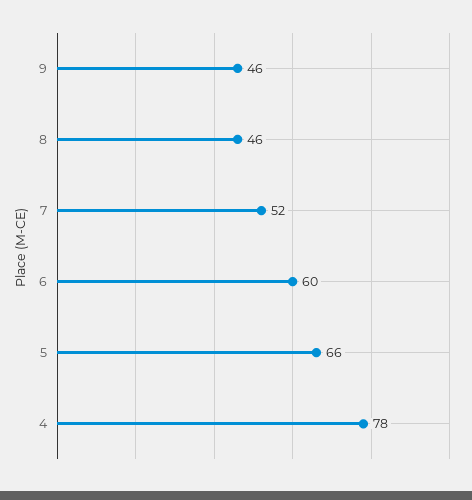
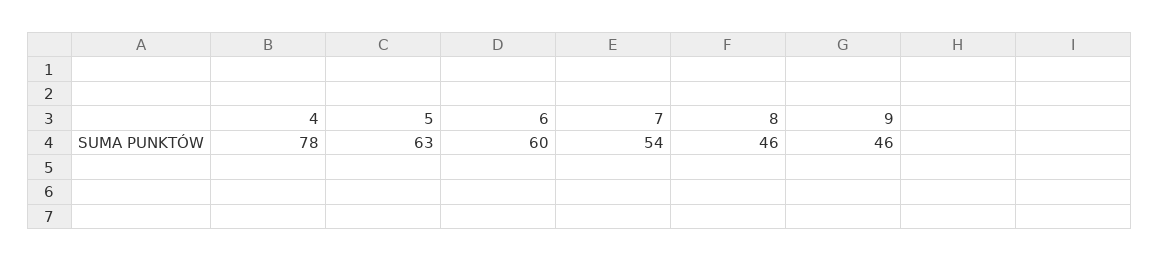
7: 52 -> 54
5: 66 -> 63

